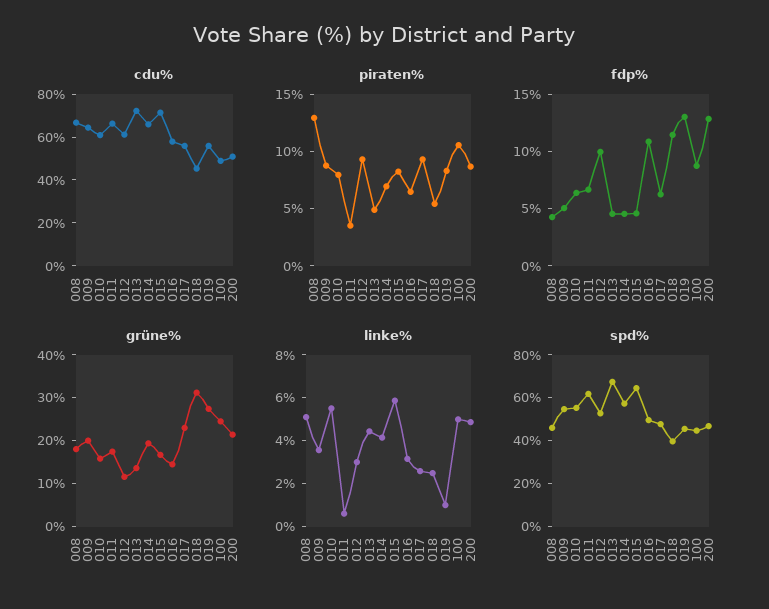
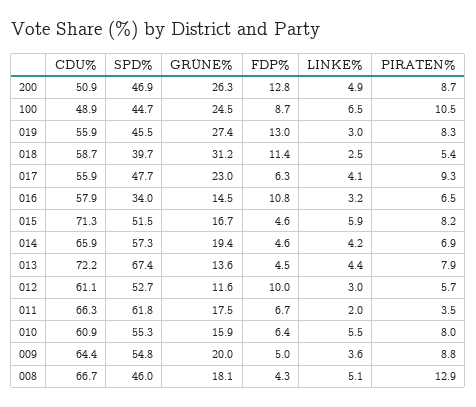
cdu%, 018: 45 -> 58.7
piraten%, 012: 9 -> 5.7
piraten%, 013: 5 -> 7.9
grüne%, 200: 22 -> 26.3
linke%, 011: 0.5 -> 2
linke%, 017: 2.5 -> 4.1
linke%, 019: 1 -> 3
linke%, 100: 5 -> 6.5
spd%, 015: 65 -> 51.5
spd%, 016: 50 -> 34

